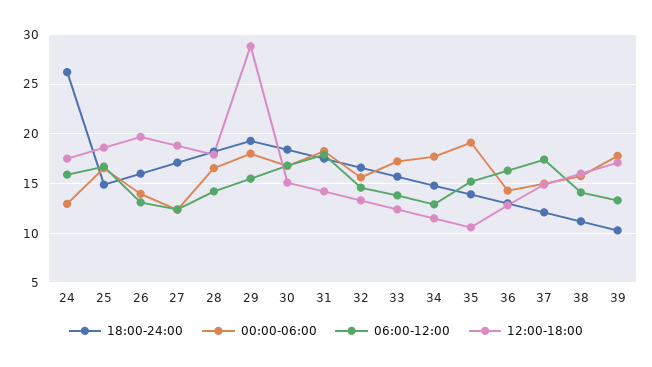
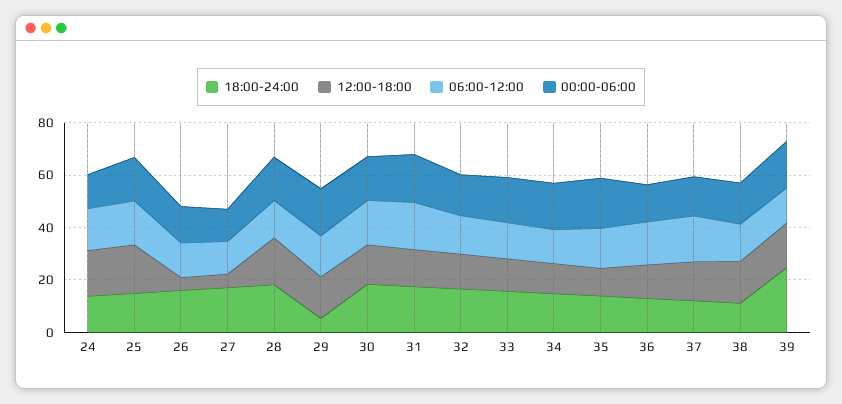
18:00-24:00, 24: 26 -> 15
12:00-18:00, 26: 20 -> 5
12:00-18:00, 27: 19 -> 5
18:00-24:00, 29: 19 -> 5
12:00-18:00, 29: 29 -> 15
18:00-24:00, 39: 10 -> 25

